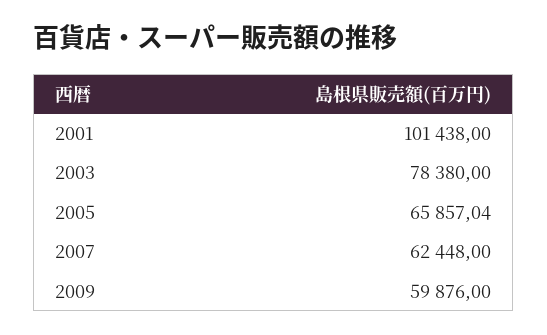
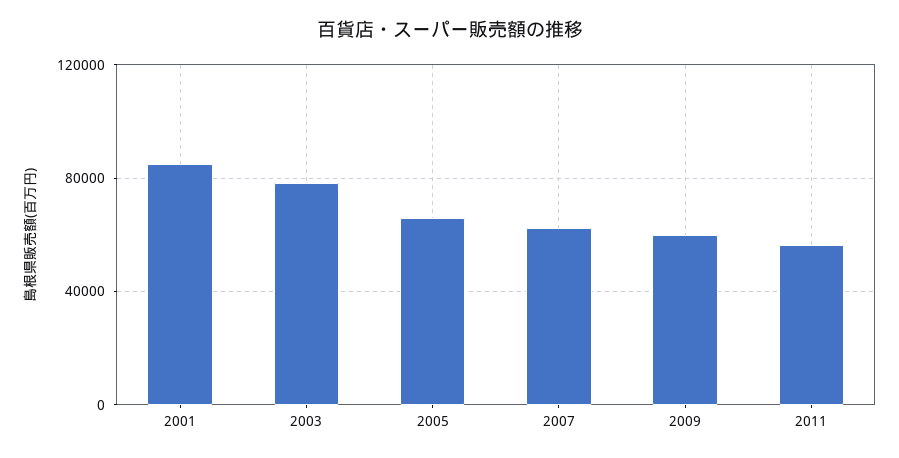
2001: 101438 -> 85000
2011: none -> 55000

